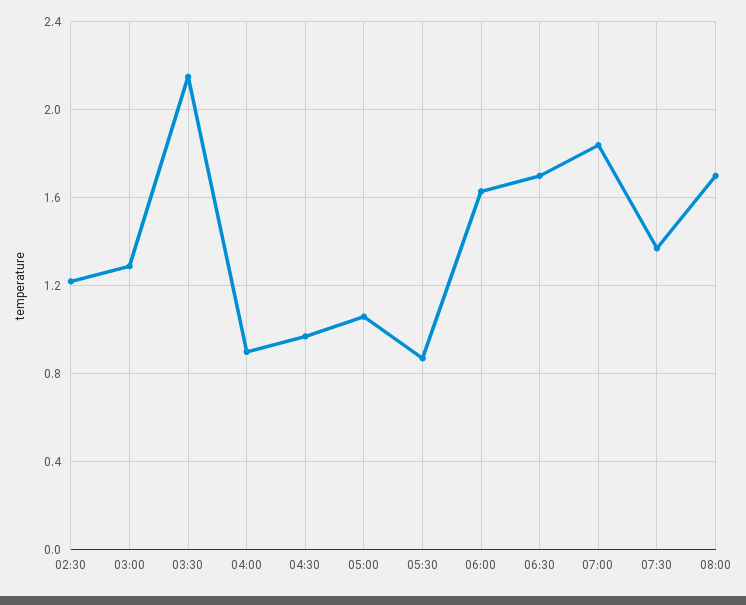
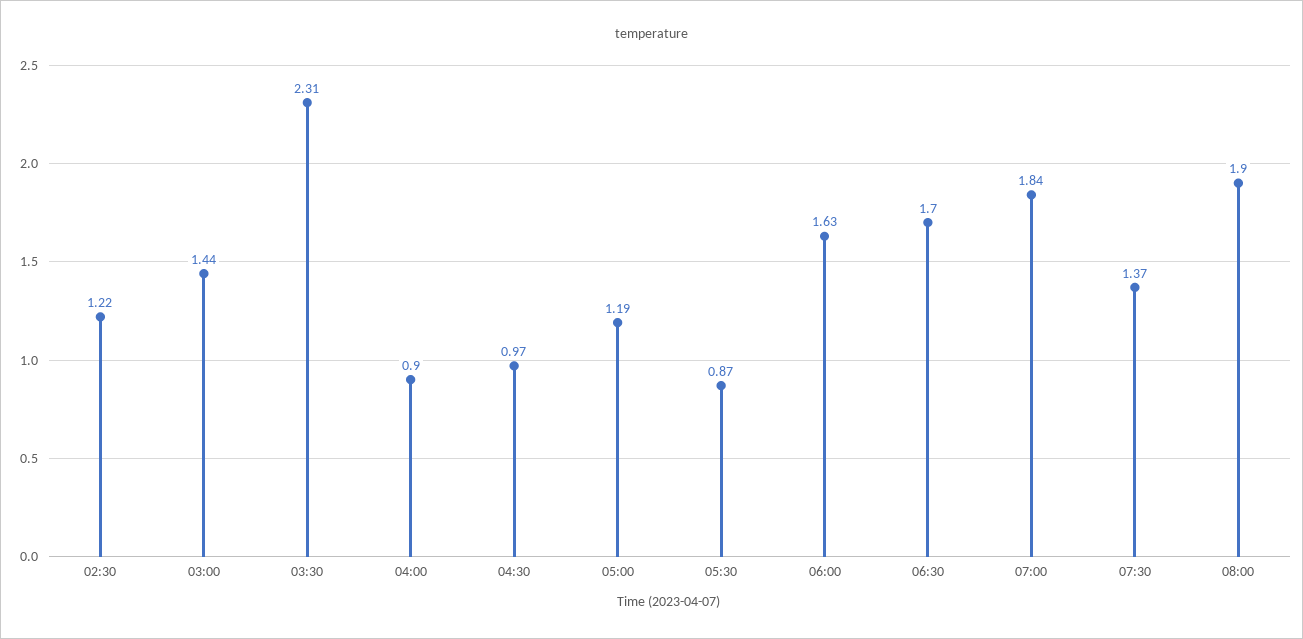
03:00: 1.3 -> 1.44
03:30: 2.15 -> 2.31
05:00: 1.05 -> 1.19
08:00: 1.7 -> 1.9

